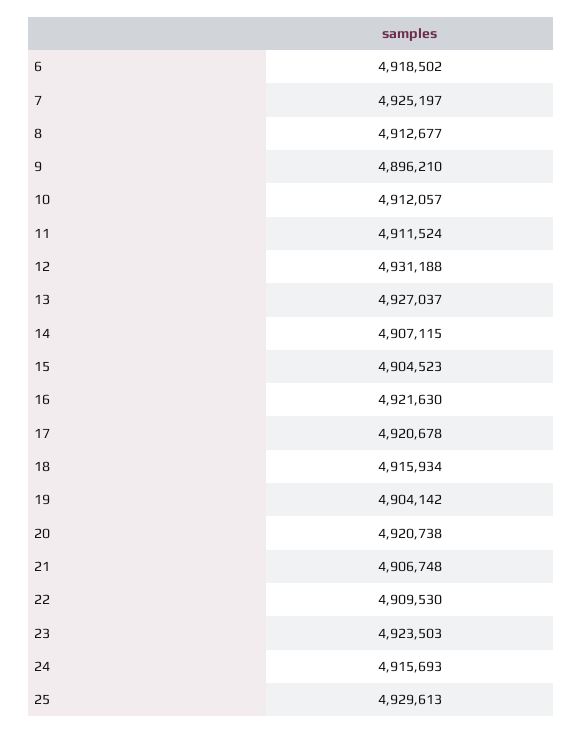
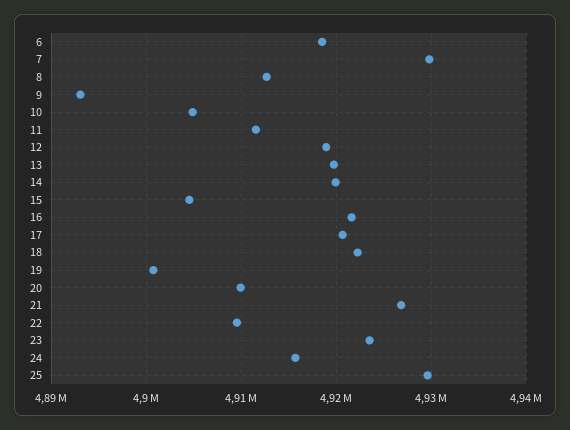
7: 4925197 -> 4930000
9: 4896210 -> 4893000
10: 4912057 -> 4905000
12: 4931188 -> 4919000
13: 4927037 -> 4920000
14: 4907115 -> 4920000
18: 4915934 -> 4922000
19: 4904142 -> 4901000
20: 4920738 -> 4910000
21: 4906748 -> 4927000

